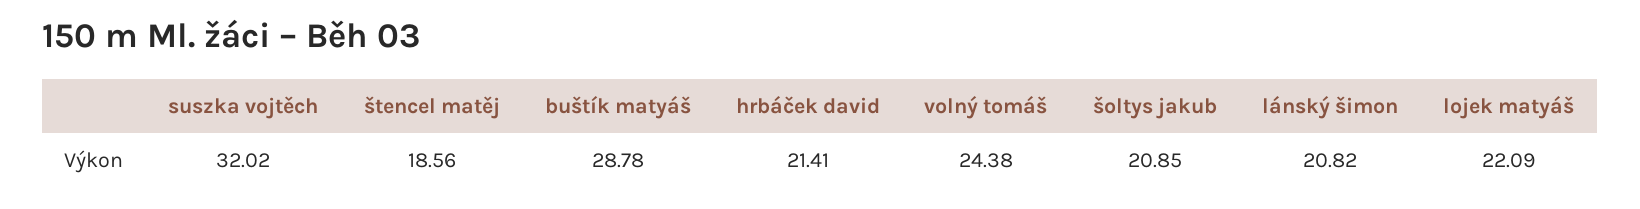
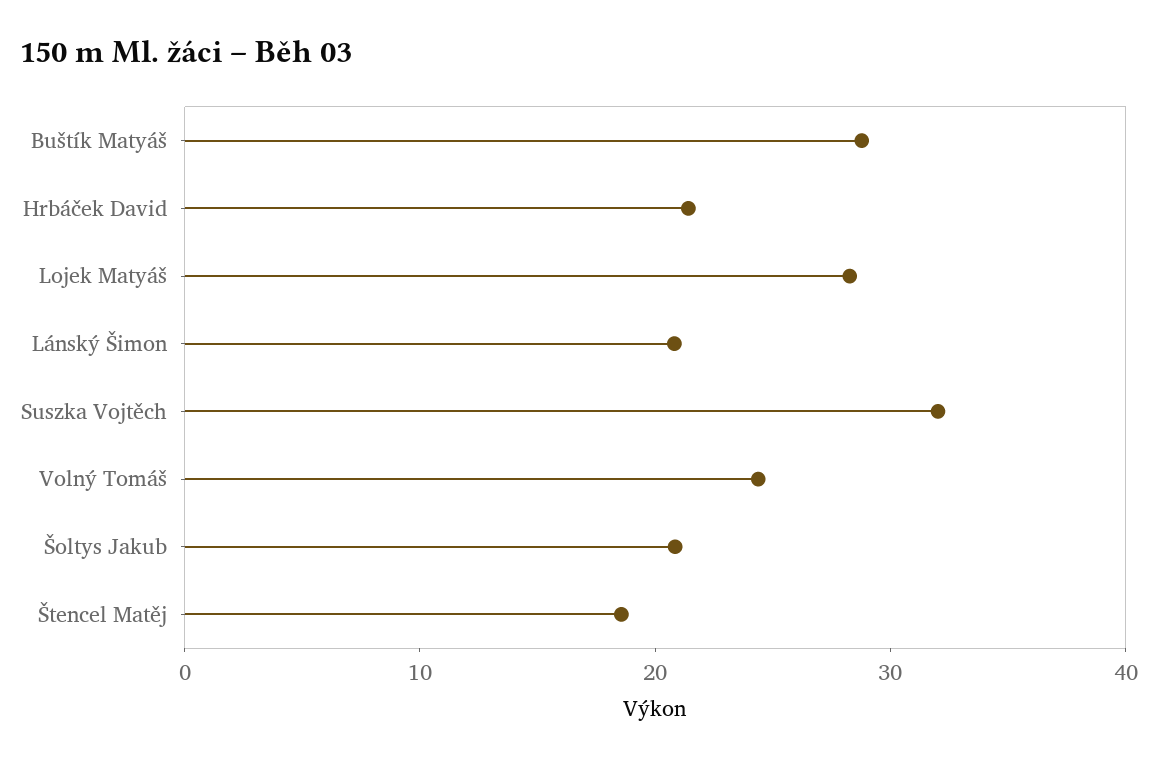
lojek matyáš: 22.09 -> 28

